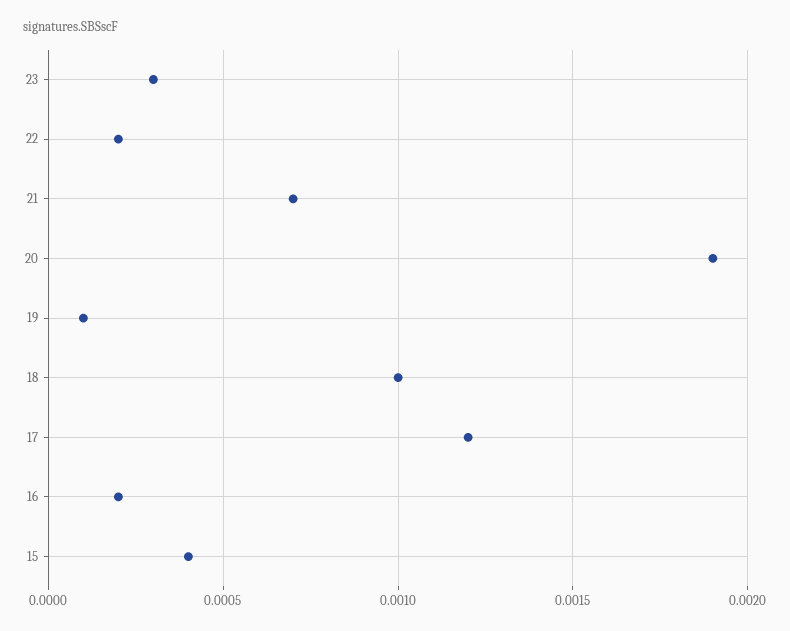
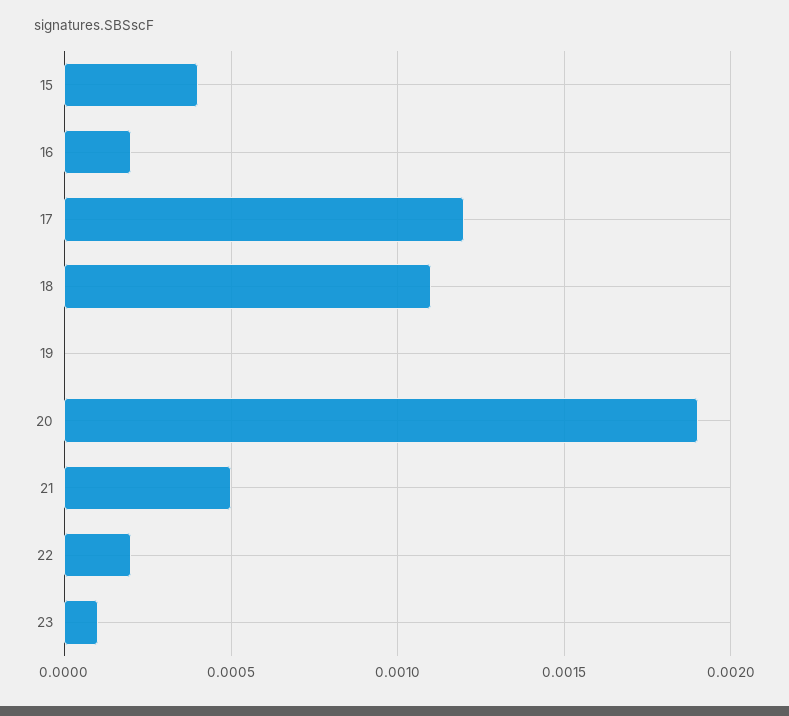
23: 0.0003 -> 0.0001
21: 0.0007 -> 0.0005
19: 0.0001 -> 0
18: 0.001 -> 0.0011

